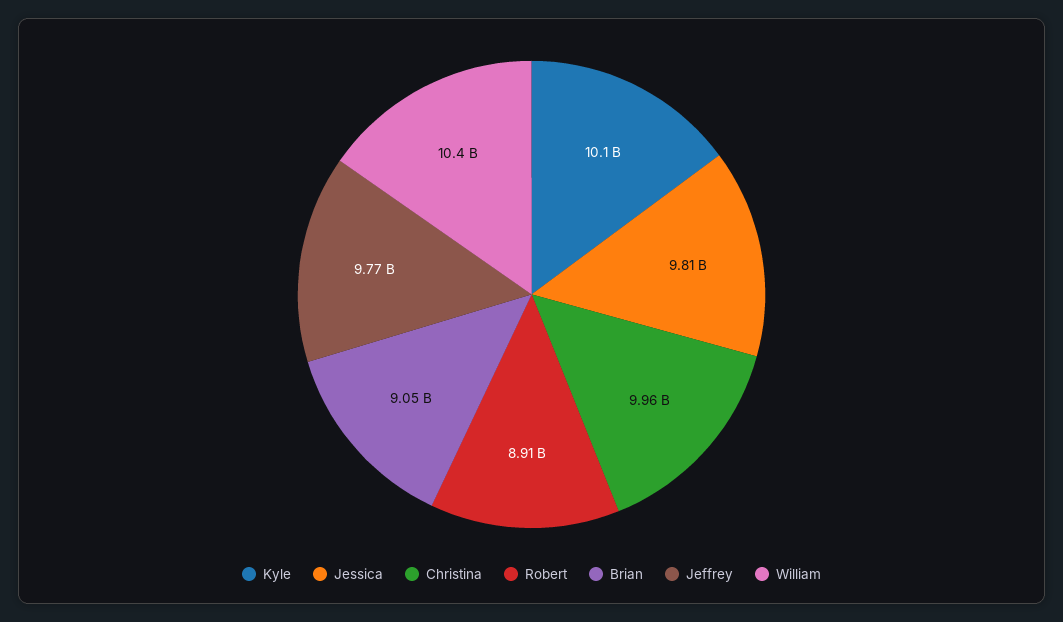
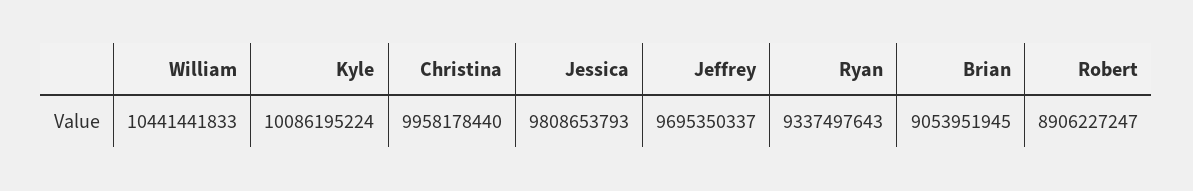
Jeffrey: 9770000000 -> 9695350337
Ryan: none -> 9337497643

